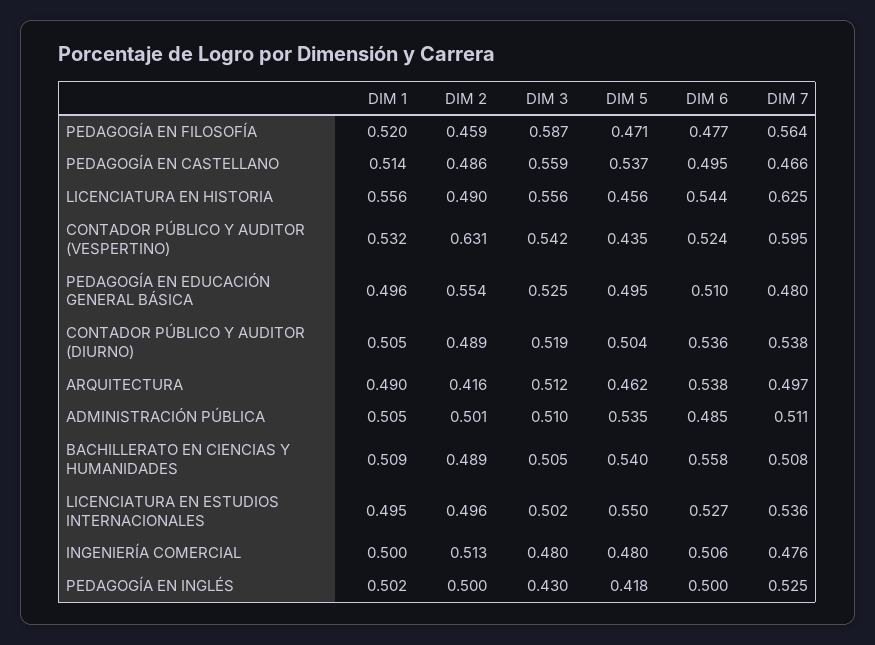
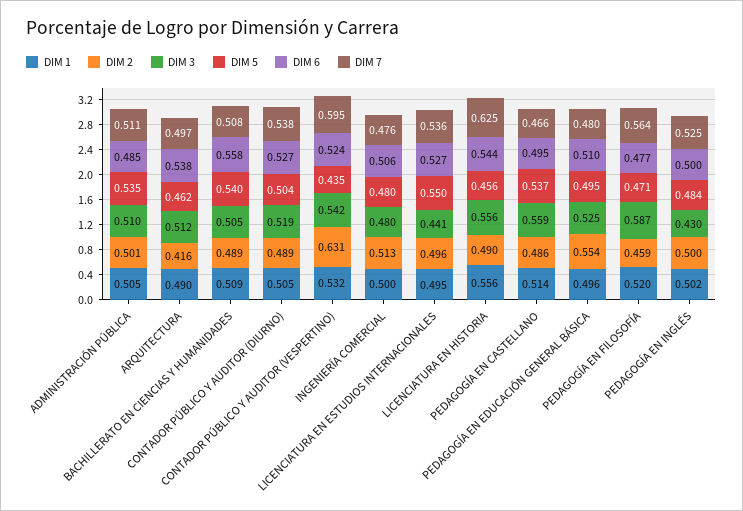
DIM 6, CONTADOR PÚBLICO Y AUDITOR (DIURNO): 0.536 -> 0.527
DIM 3, LICENCIATURA EN ESTUDIOS INTERNACIONALES: 0.502 -> 0.441
DIM 5, PEDAGOGÍA EN INGLÉS: 0.418 -> 0.484

